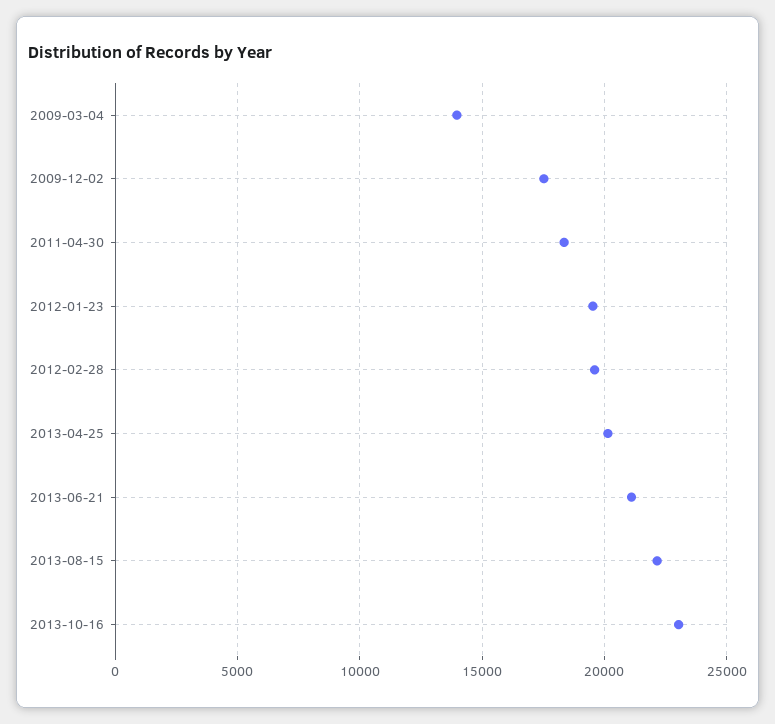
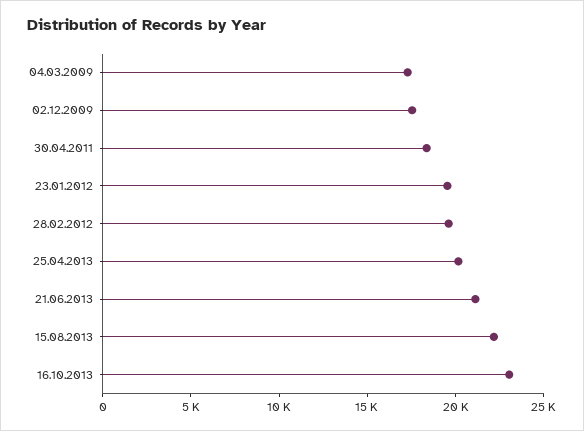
2009-03-04: 14000 -> 17000

